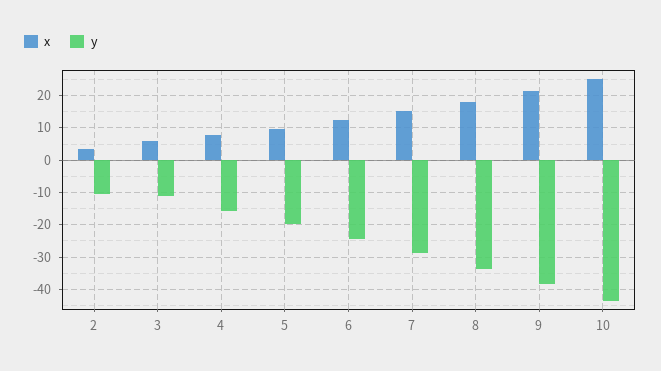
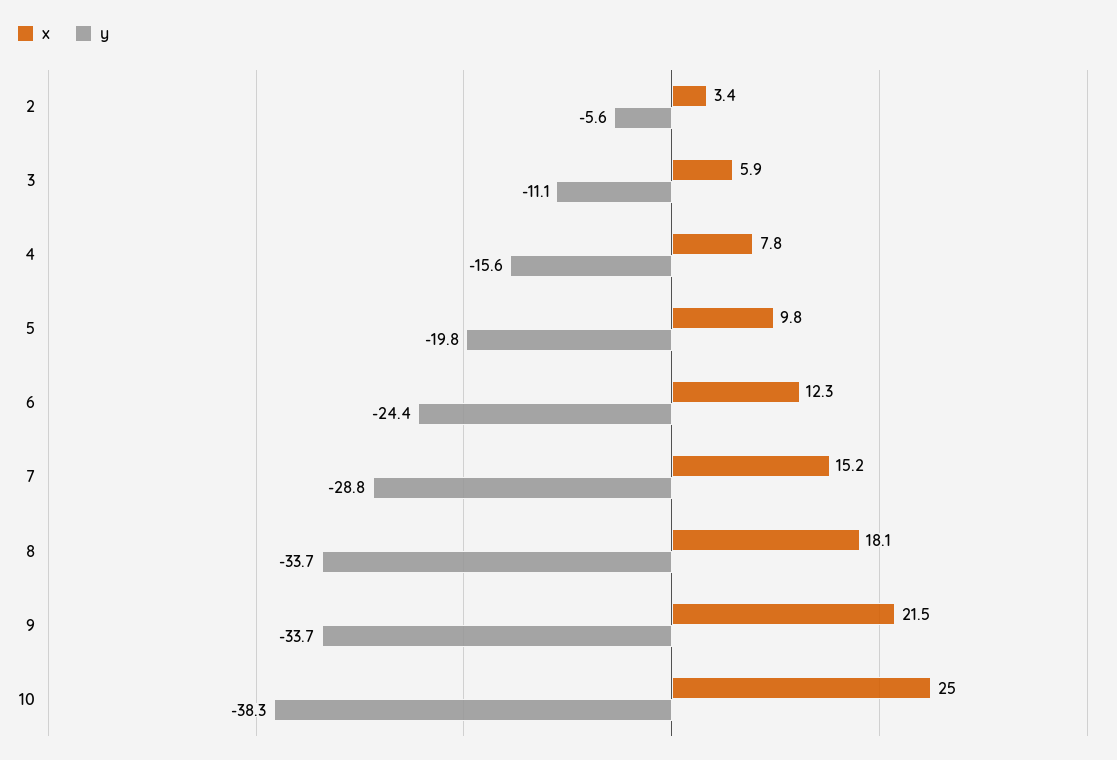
y, 2: -10 -> -5.6
y, 9: -38 -> -33.7
y, 10: -44 -> -38.3

